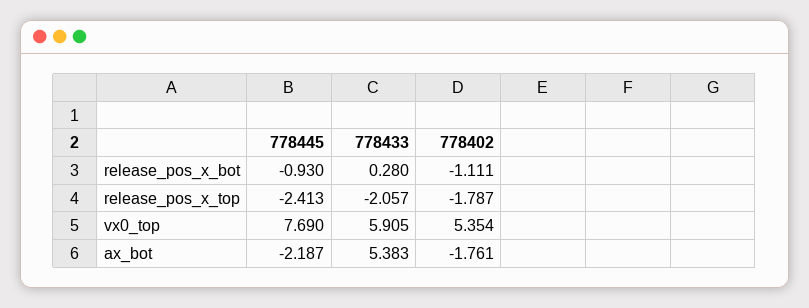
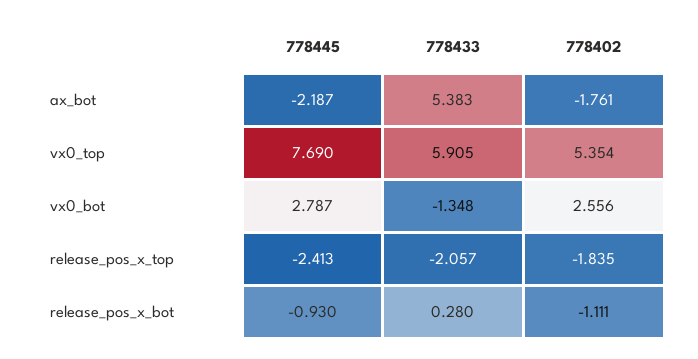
778402, release_pos_x_top: -1.787 -> -1.835
778445, vx0_bot: none -> 2.787
778433, vx0_bot: none -> -1.348
778402, vx0_bot: none -> 2.556

